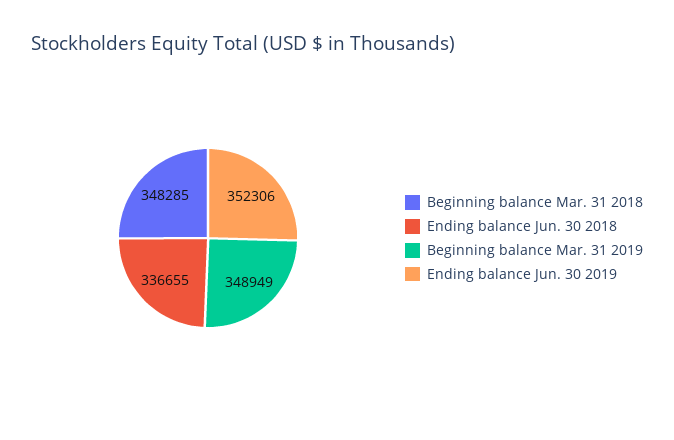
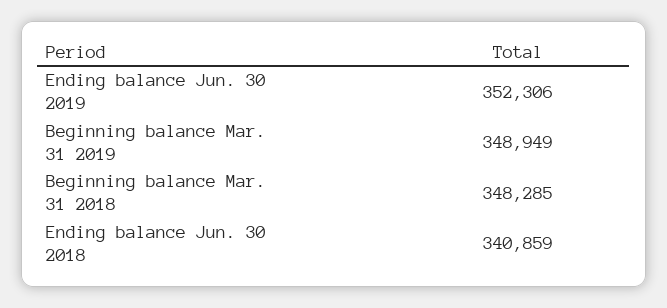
Ending balance Jun. 30 2018: 336655 -> 340859

